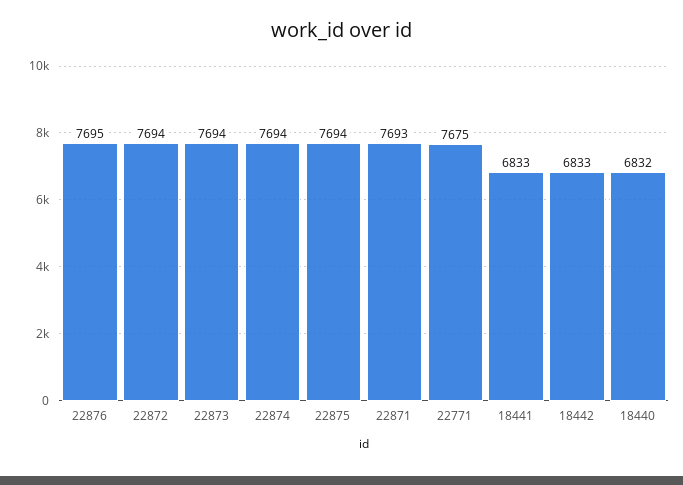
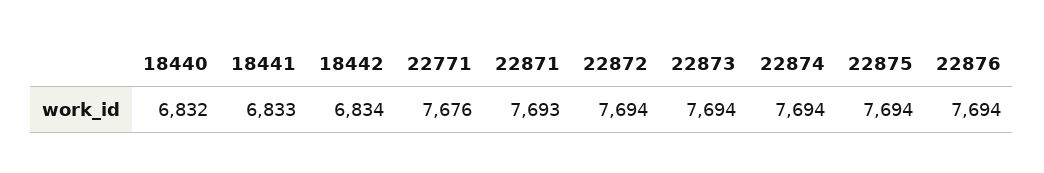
22876: 7695 -> 7694
22771: 7675 -> 7676
18442: 6833 -> 6834

